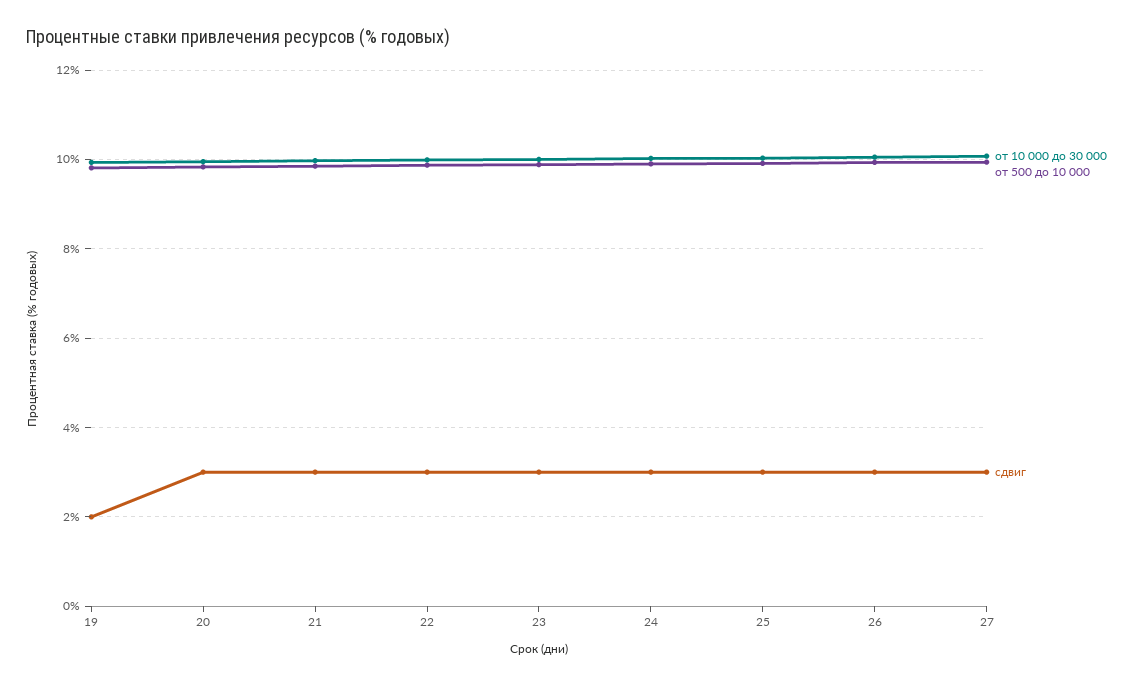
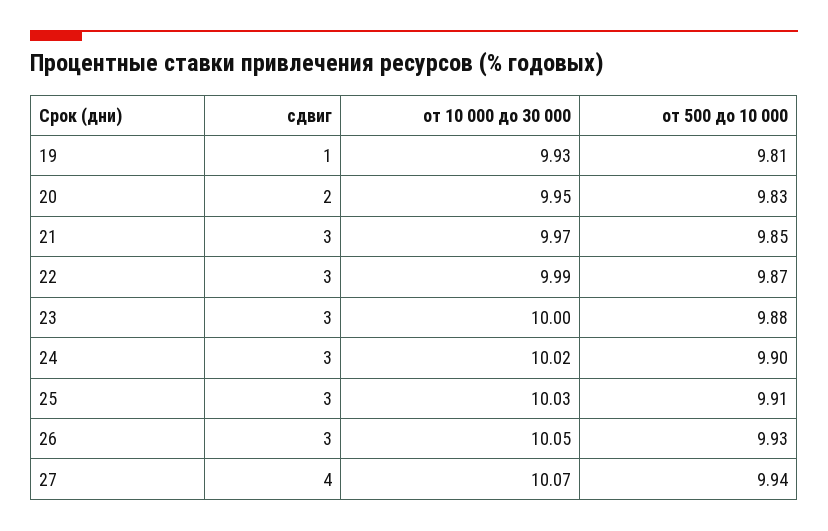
сдвиг, 19: 2 -> 1
сдвиг, 20: 3 -> 2
сдвиг, 27: 3 -> 4

